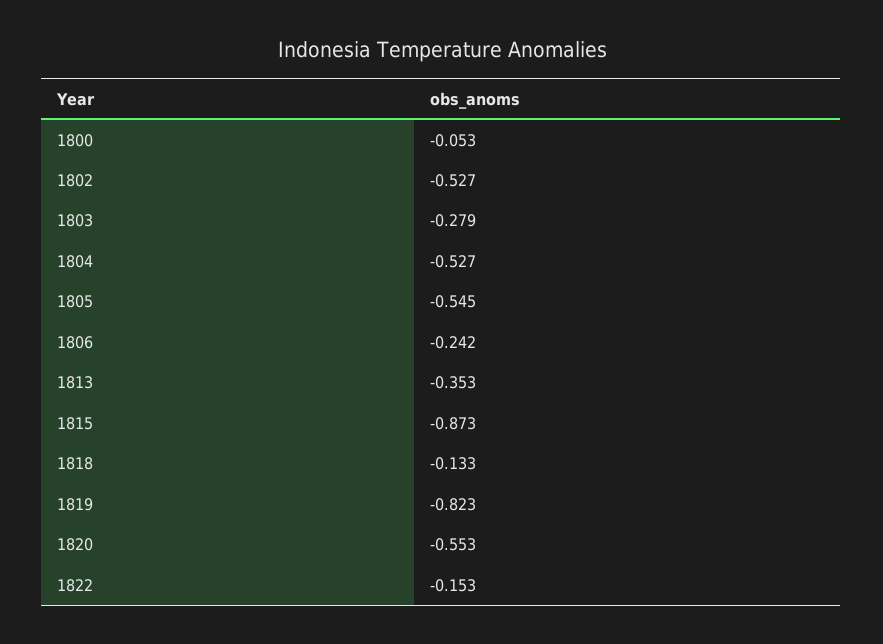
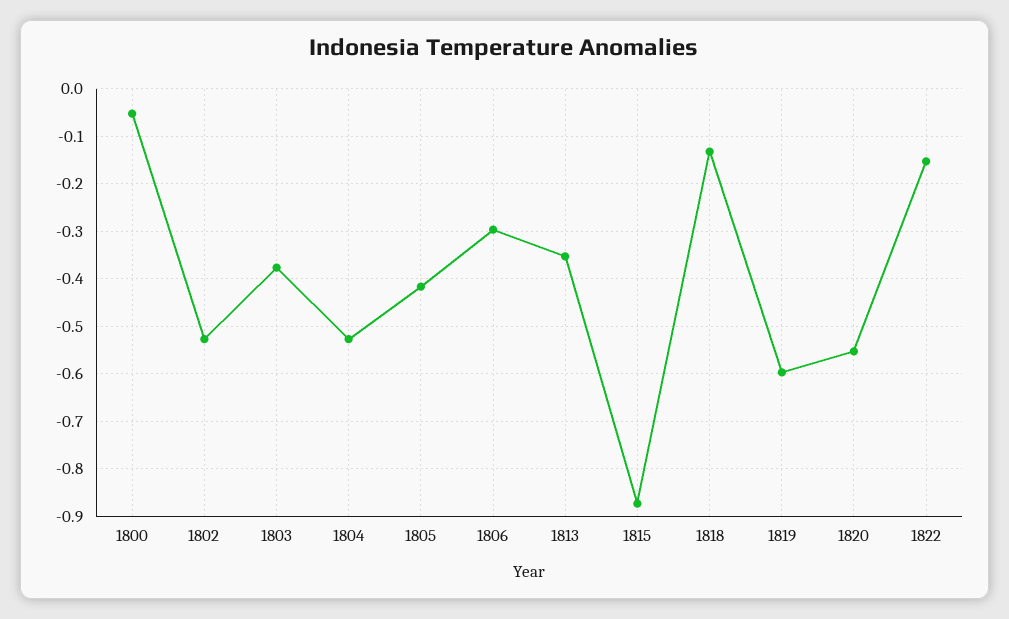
1803: -0.279 -> -0.38
1805: -0.545 -> -0.42
1806: -0.242 -> -0.3
1819: -0.823 -> -0.6

